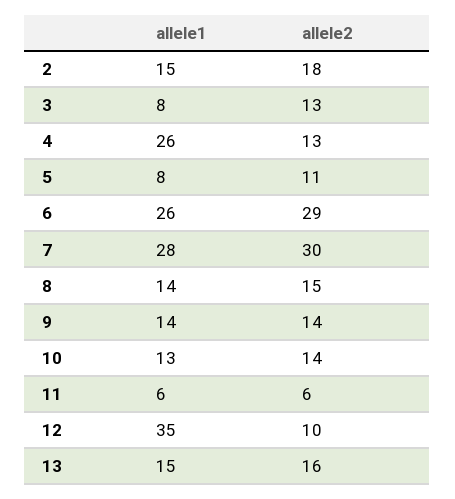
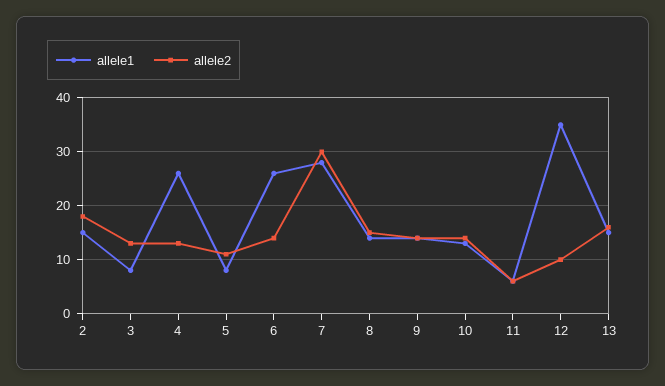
allele2, 6: 29 -> 15

